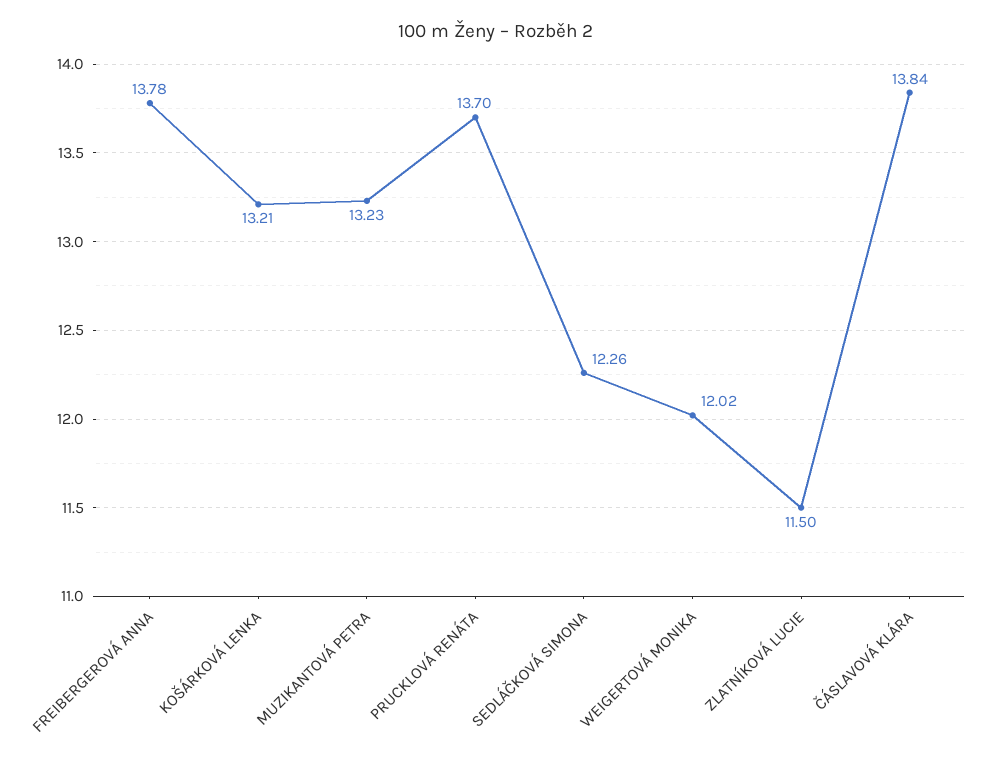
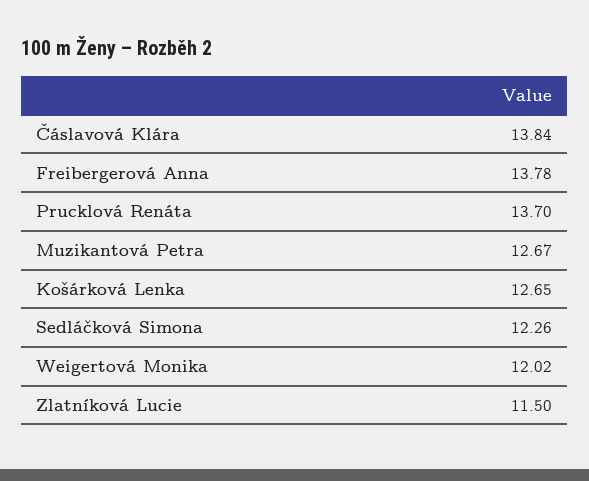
KOŠÁRKOVÁ LENKA: 13.21 -> 12.65
MUZIKANTOVÁ PETRA: 13.23 -> 12.67

